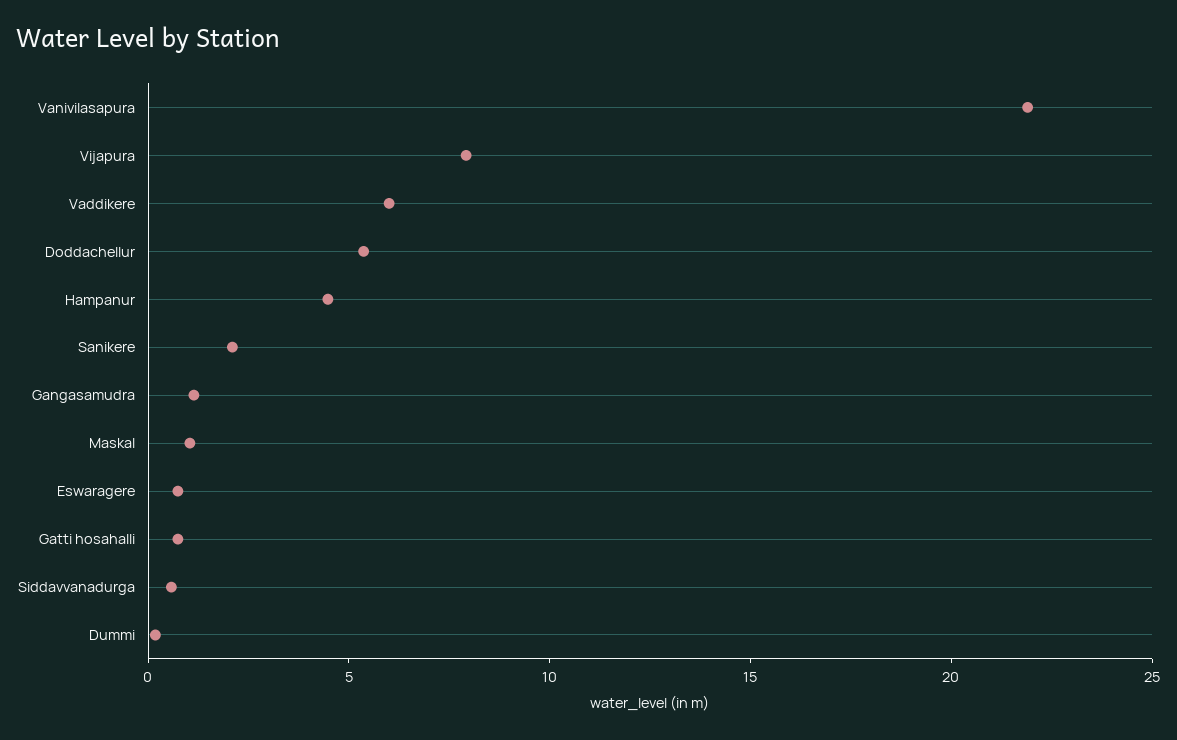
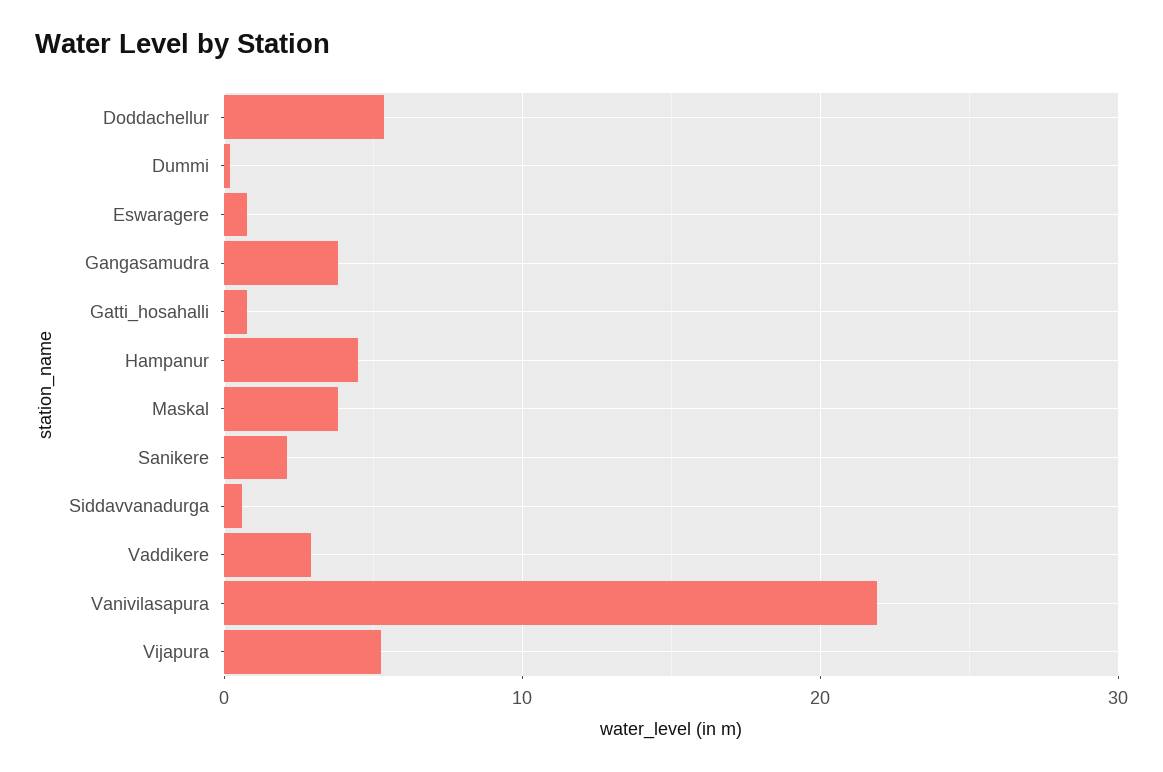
Vijapura: 8 -> 5
Vaddikere: 6 -> 3
Gangasamudra: 1 -> 4
Maskal: 1 -> 4

